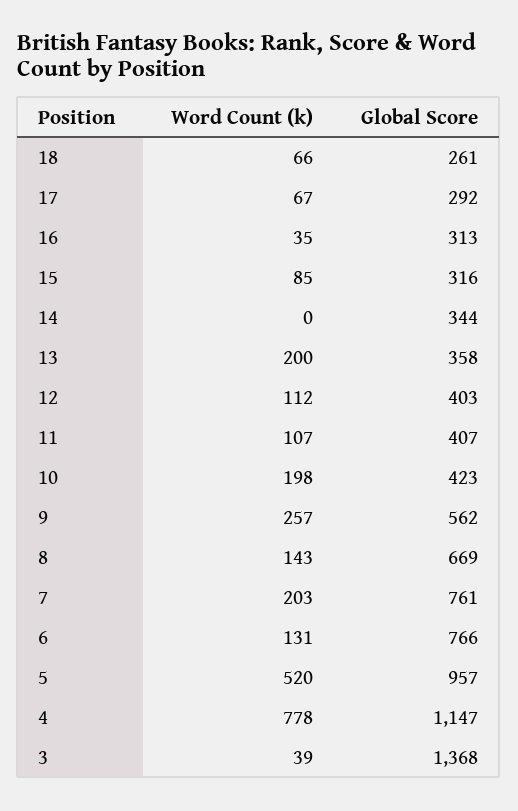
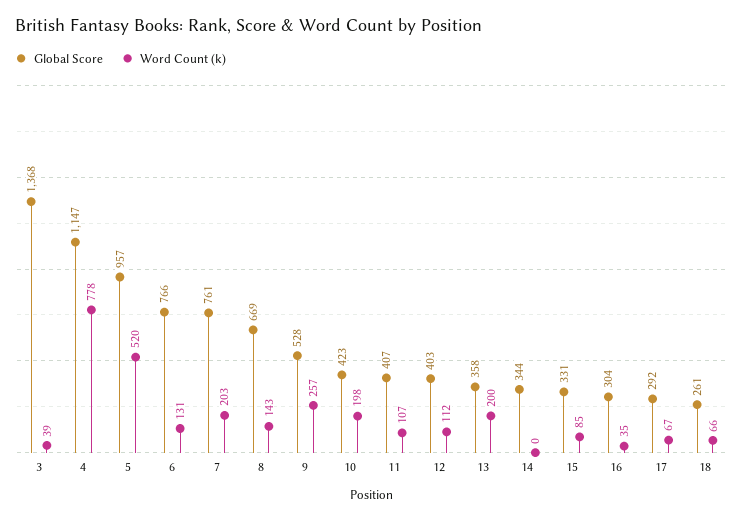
Global Score, 16: 313 -> 304
Global Score, 15: 316 -> 331
Global Score, 9: 562 -> 528

